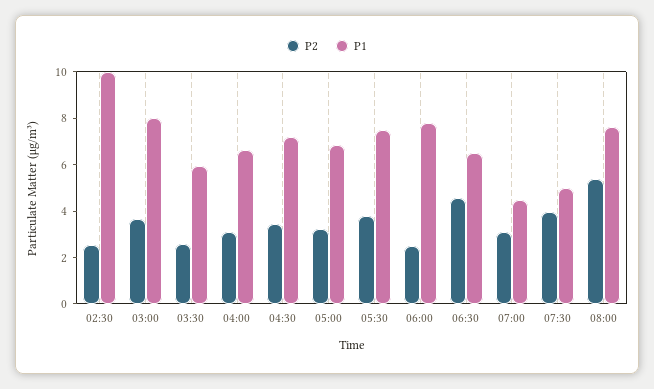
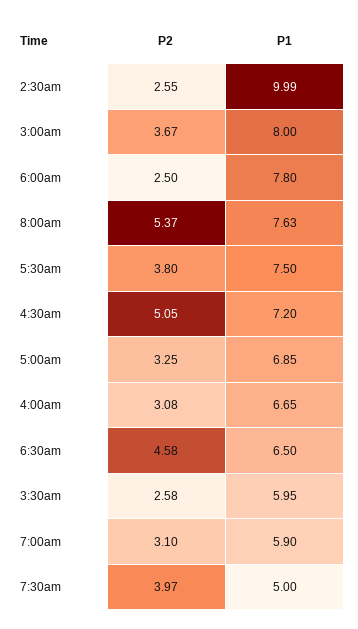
P2, 04:30: 3.5 -> 5.05
P1, 07:00: 4.5 -> 5.9

